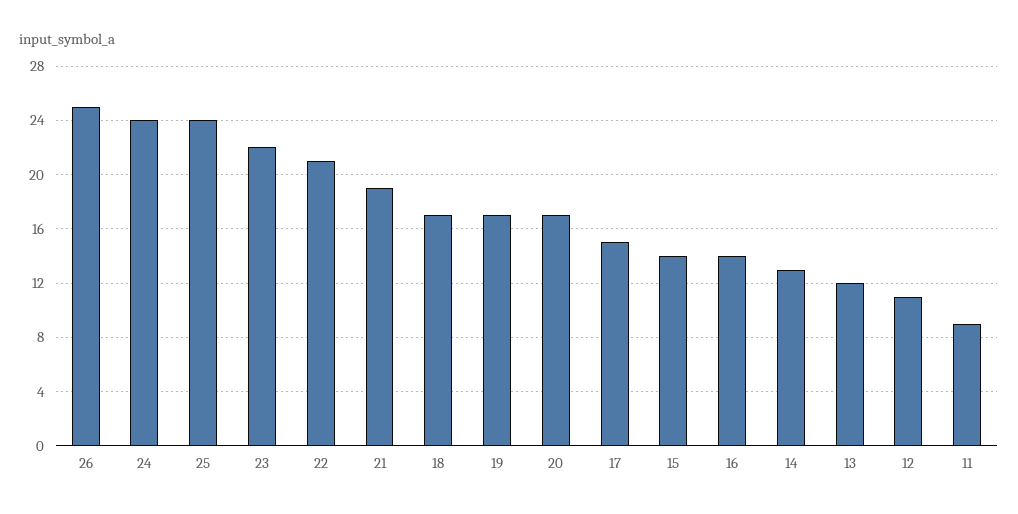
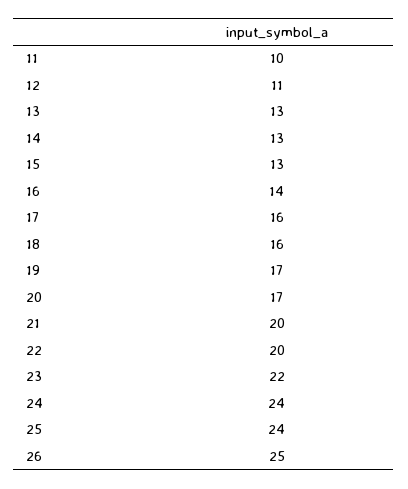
22: 21 -> 20
21: 19 -> 20
18: 17 -> 16
17: 15 -> 16
15: 14 -> 13
13: 12 -> 13
11: 9 -> 10

